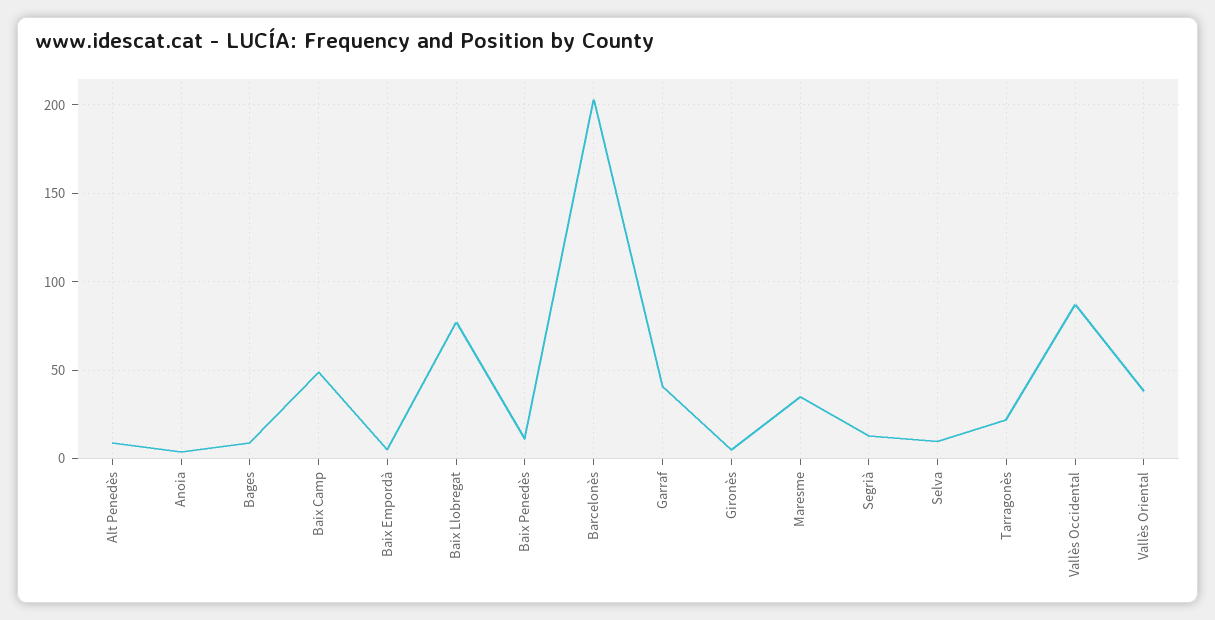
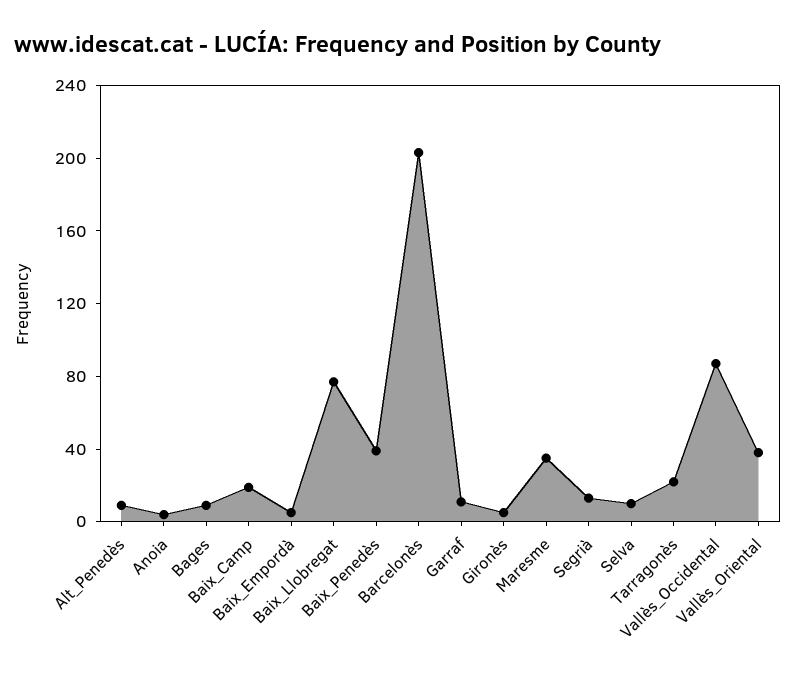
Baix Camp: 50 -> 20
Baix Penedès: 10 -> 40
Garraf: 40 -> 10

